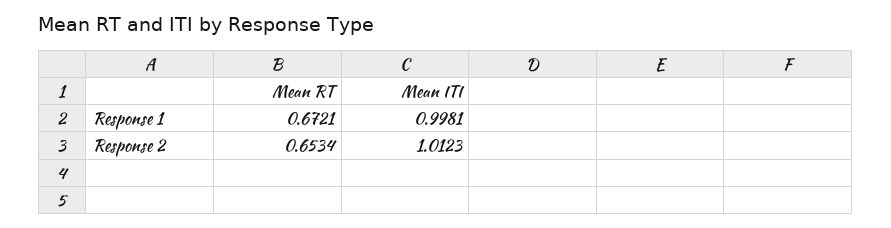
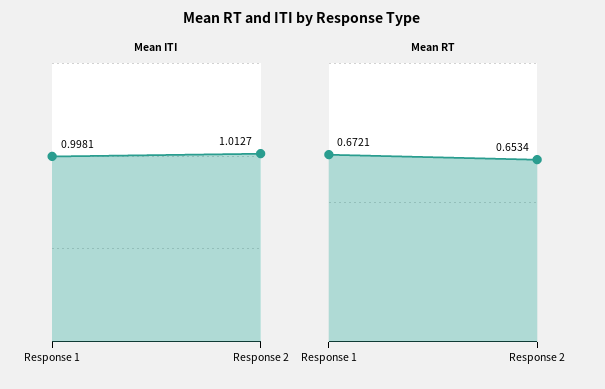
Mean ITI, Response 2: 1.0123 -> 1.0127

